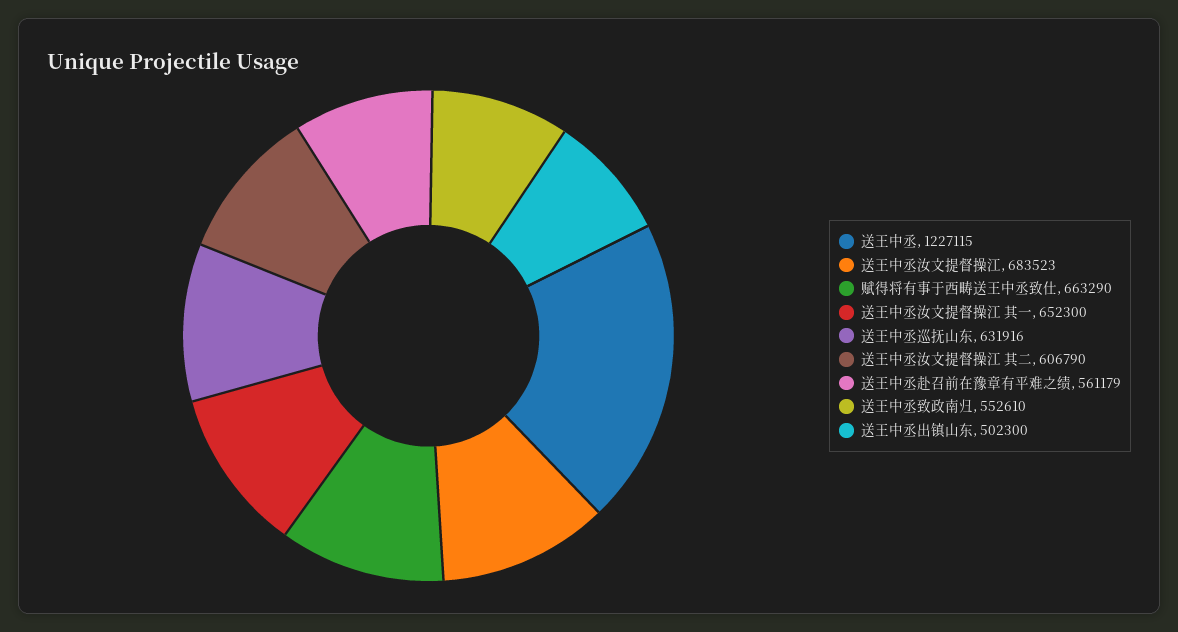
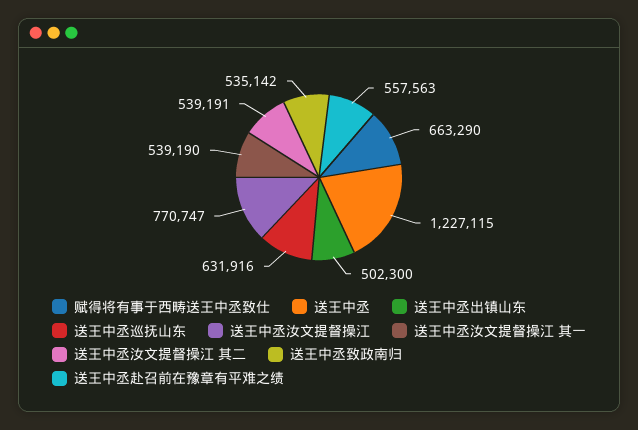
送王中丞汝文提督操江: 683523 -> 770747
送王中丞汝文提督操江 其一: 652300 -> 539190
送王中丞汝文提督操江 其二: 606790 -> 539191
送王中丞赴召前在豫章有平难之绩: 561179 -> 557563
送王中丞致政南归: 552610 -> 535142

